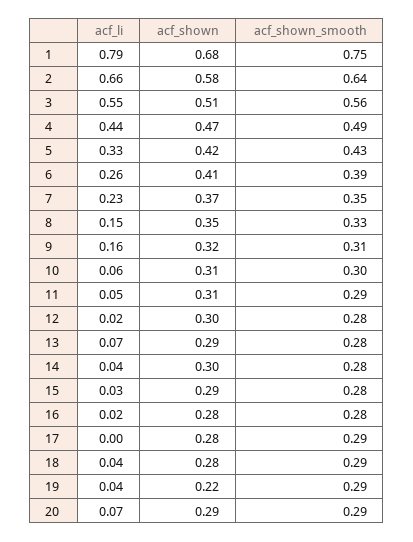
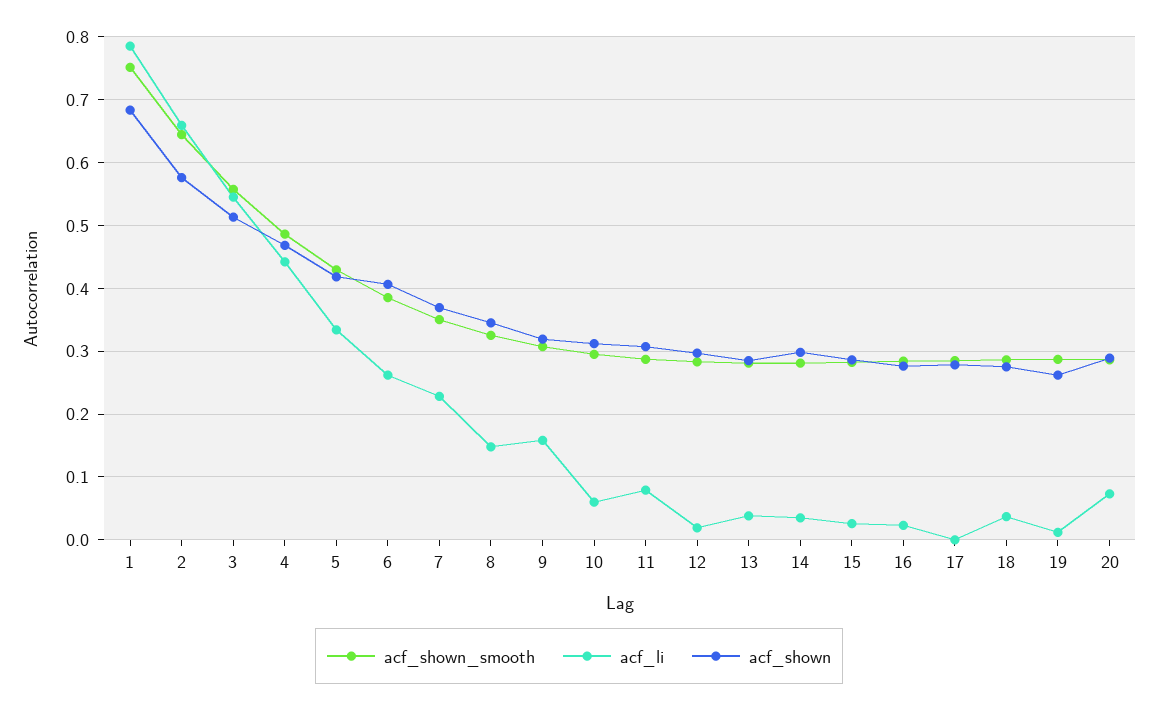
acf_li, 11: 0.05 -> 0.08
acf_li, 13: 0.07 -> 0.04
acf_li, 19: 0.04 -> 0.01
acf_shown, 19: 0.22 -> 0.26

